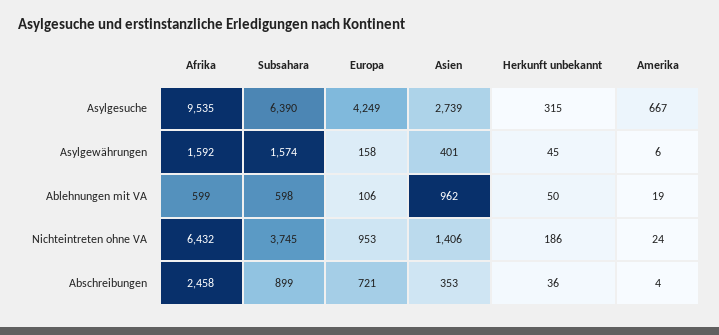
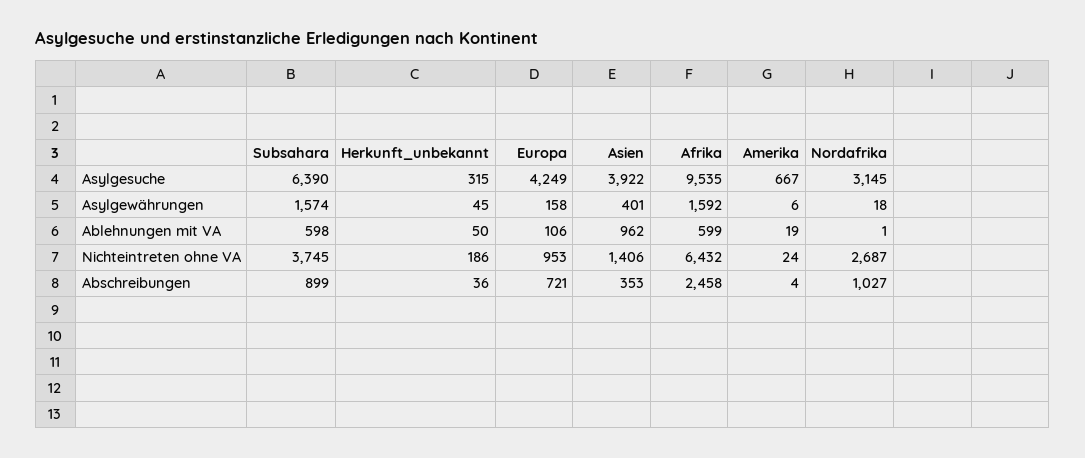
Asien, Asylgesuche: 2739 -> 3922
Nordafrika, Asylgesuche: none -> 3145
Nordafrika, Asylgewährungen: none -> 18
Nordafrika, Ablehnungen mit VA: none -> 1
Nordafrika, Nichteintreten ohne VA: none -> 2687
Nordafrika, Abschreibungen: none -> 1027

